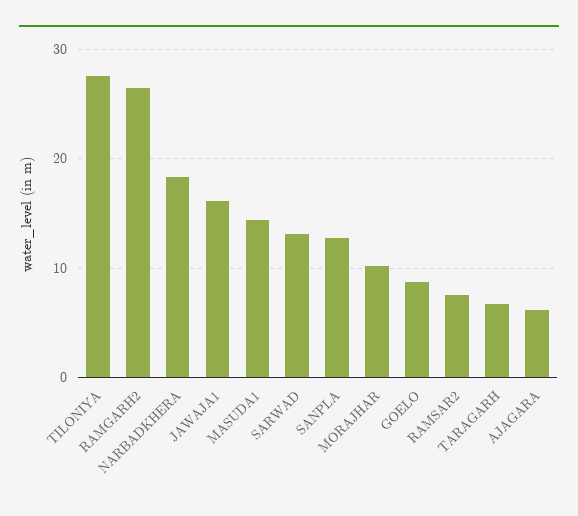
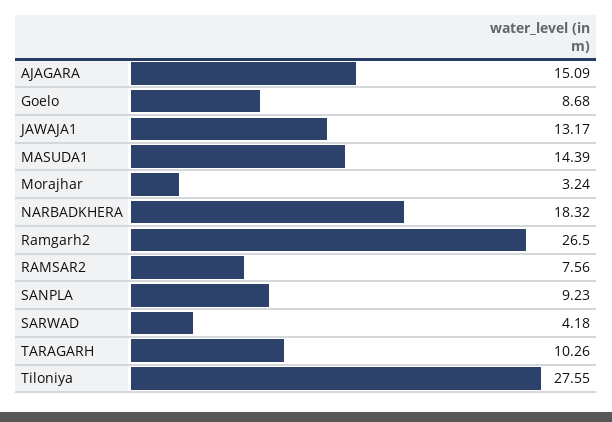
JAWAJA1: 16 -> 13.17
SARWAD: 13 -> 4.18
SANPLA: 13 -> 9.23
MORAJHAR: 10 -> 3.24
TARAGARH: 7 -> 10.26
AJAGARA: 6 -> 15.09

